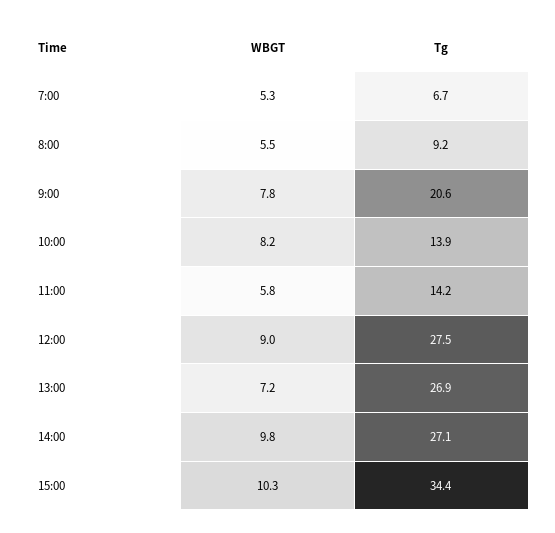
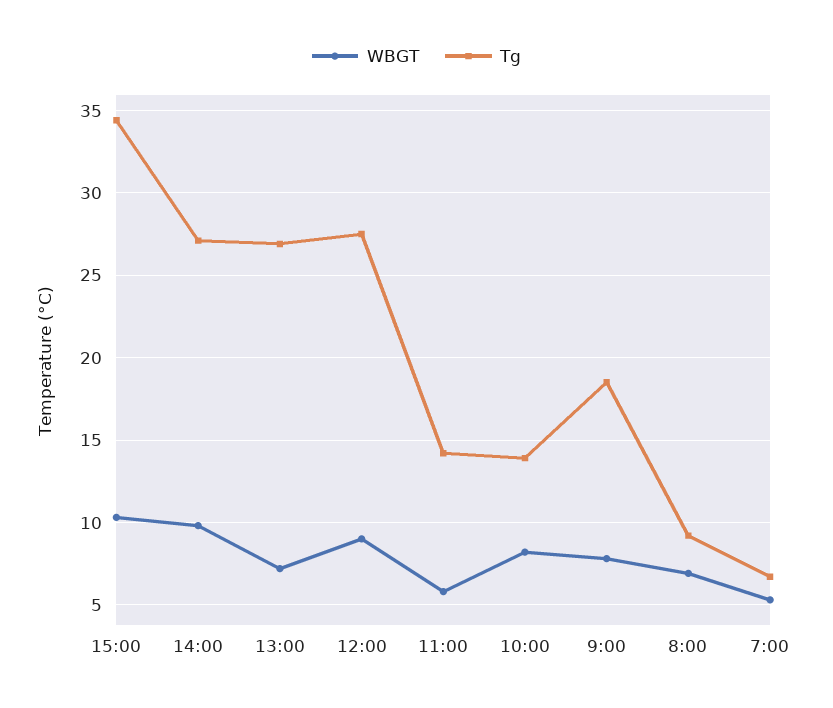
WBGT, 8:00: 5.5 -> 7
Tg, 9:00: 20.6 -> 18.5

